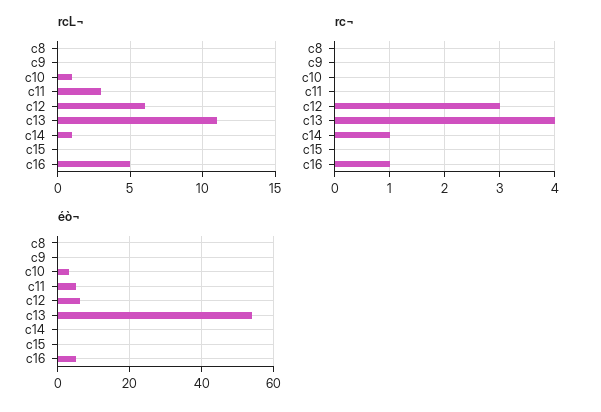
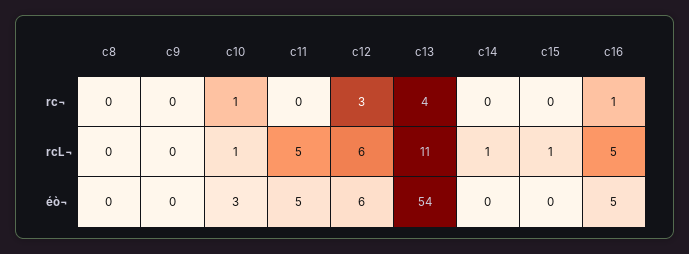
rcL¬, c11: 3 -> 5
rcL¬, c15: 0 -> 1
rc¬, c10: 0 -> 1
rc¬, c14: 1 -> 0

